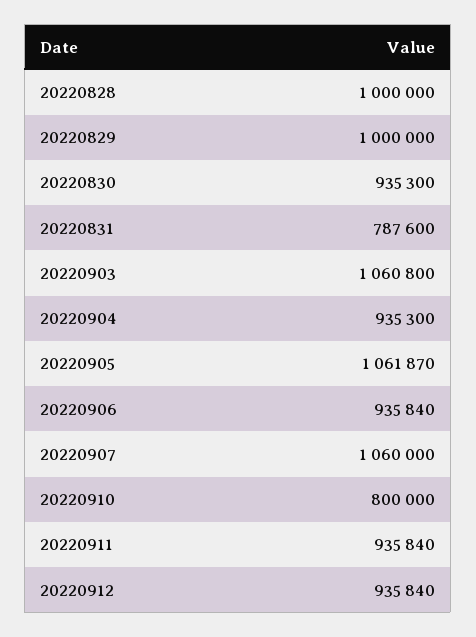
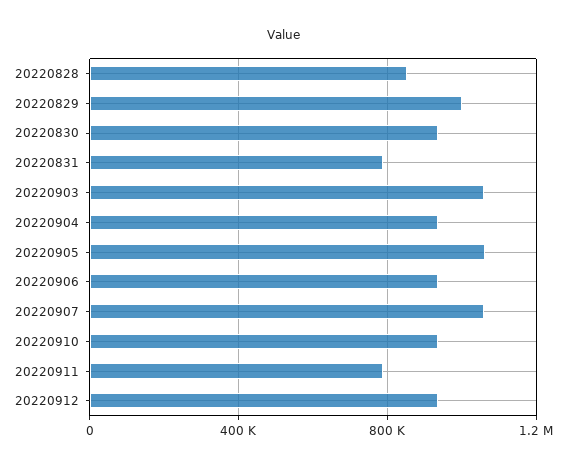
20220828: 1000000 -> 850000
20220910: 800000 -> 950000
20220911: 935840 -> 800000

